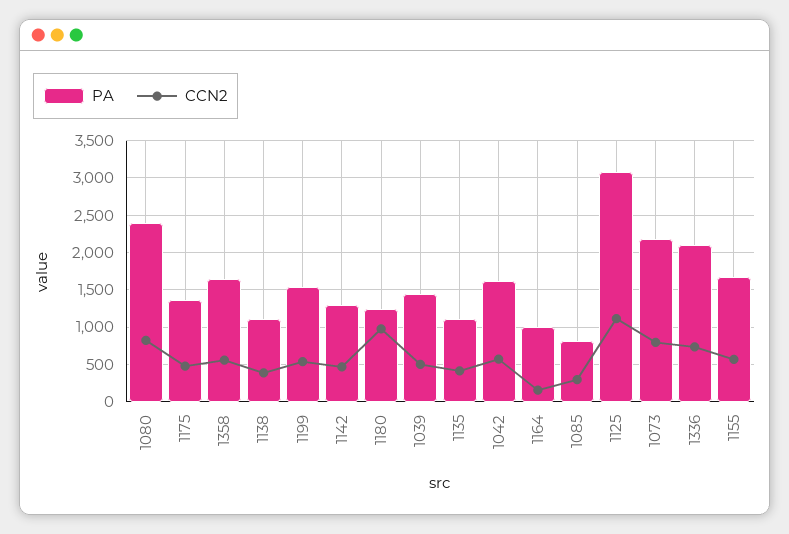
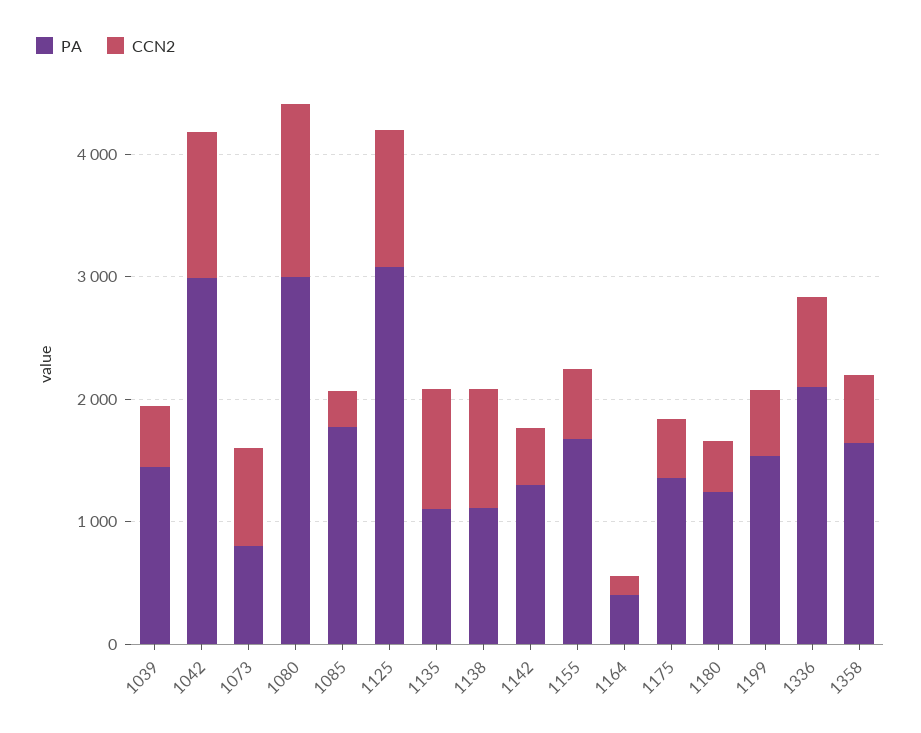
PA, 1080: 2400 -> 3000
CCN2, 1080: 800 -> 1400
CCN2, 1138: 400 -> 1000
CCN2, 1180: 1000 -> 400
CCN2, 1135: 400 -> 1000
PA, 1042: 1600 -> 3000
CCN2, 1042: 600 -> 1200
PA, 1164: 1000 -> 400
PA, 1085: 800 -> 1800
PA, 1073: 2200 -> 800

